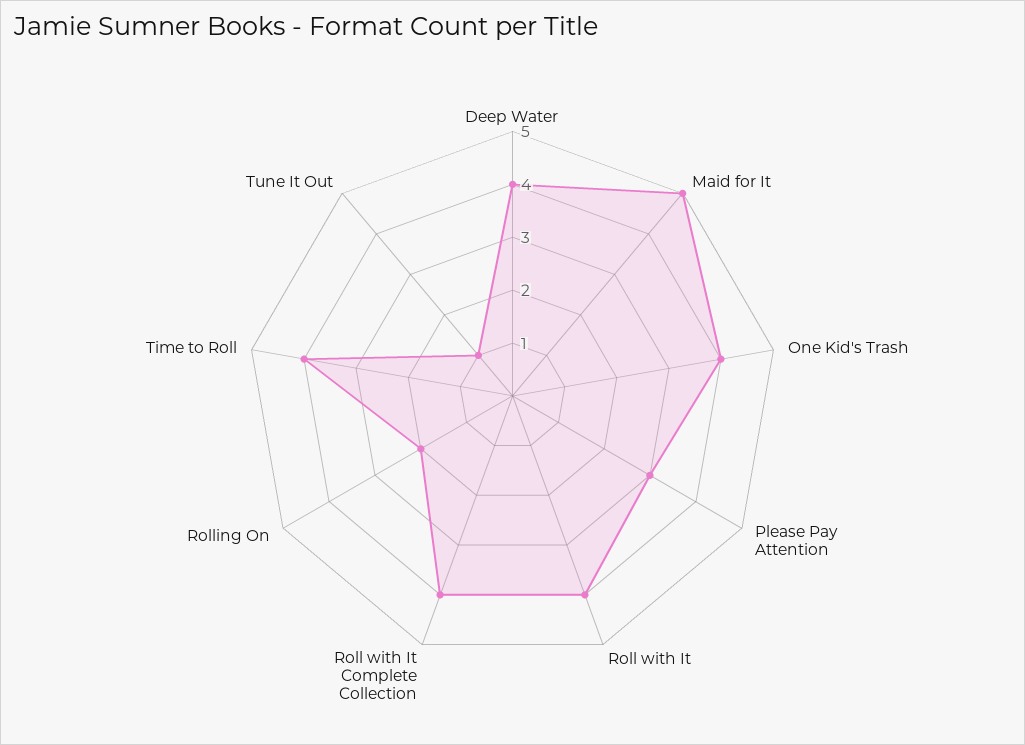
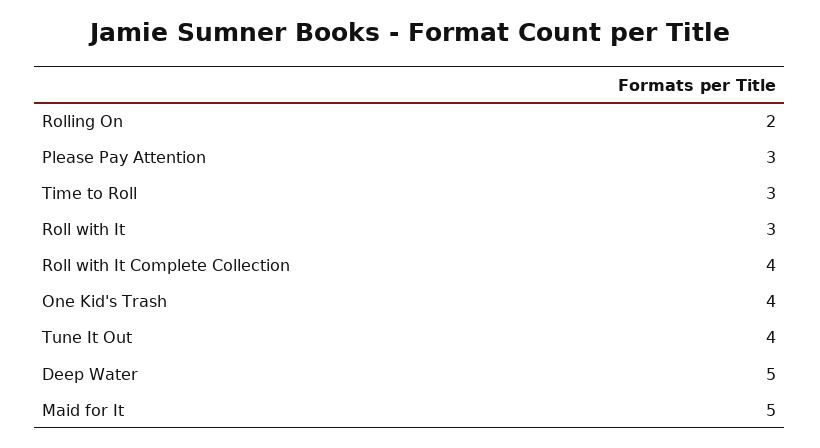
Deep Water: 4 -> 5
Roll with It: 4 -> 3
Time to Roll: 4 -> 3
Tune It Out: 1 -> 4

